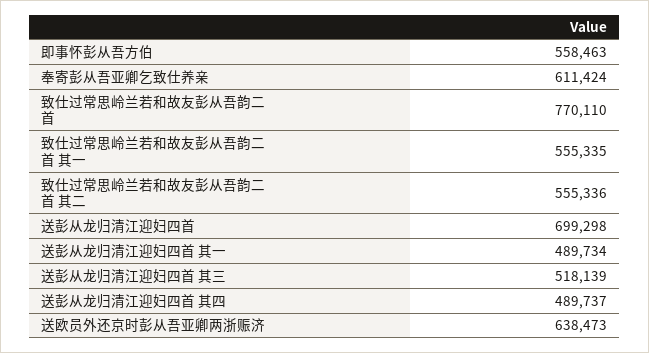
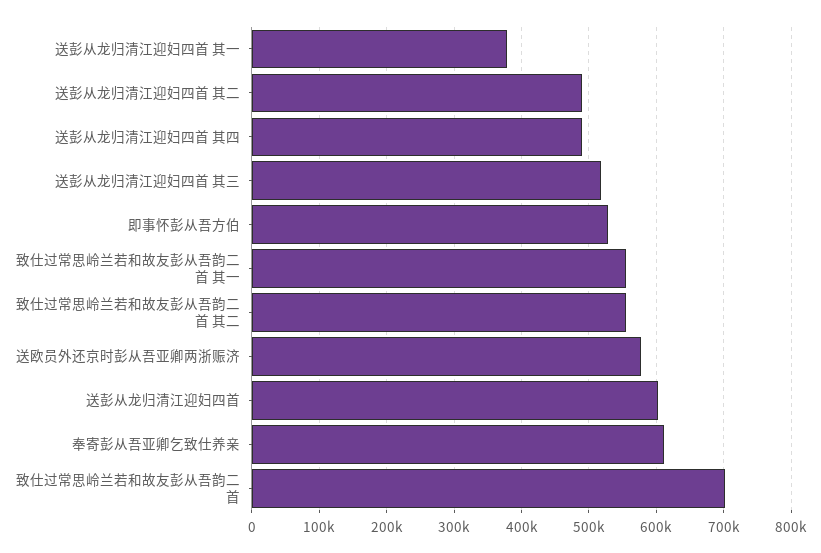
即事怀彭从吾方伯: 558463 -> 530000
致仕过常思岭兰若和故友彭从吾韵二首: 770110 -> 700000
送彭从龙归清江迎妇四首: 699298 -> 600000
送彭从龙归清江迎妇四首 其一: 489734 -> 380000
送欧员外还京时彭从吾亚卿两浙赈济: 638473 -> 580000
送彭从龙归清江迎妇四首 其二: none -> 490000

